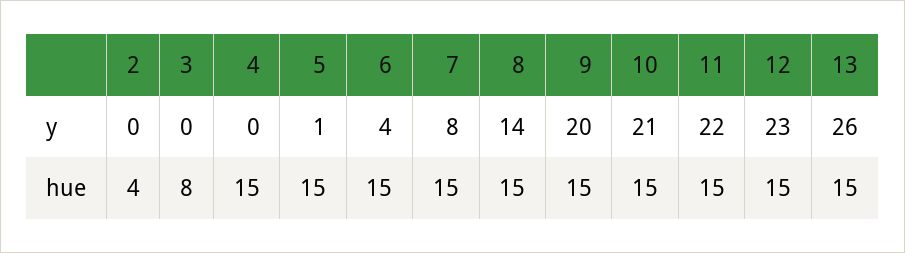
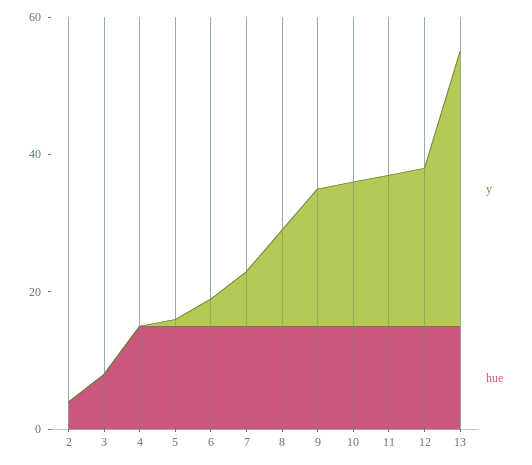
y, 13: 26 -> 40

